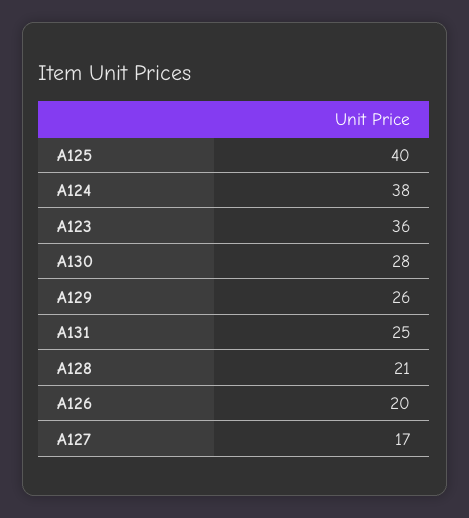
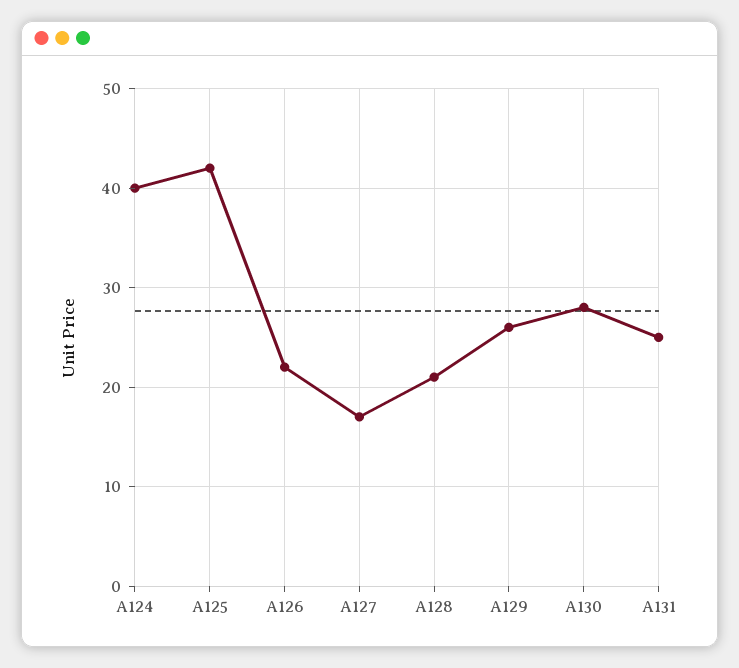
A125: 40 -> 42
A124: 38 -> 40
A123: 36 -> none
A126: 20 -> 22

